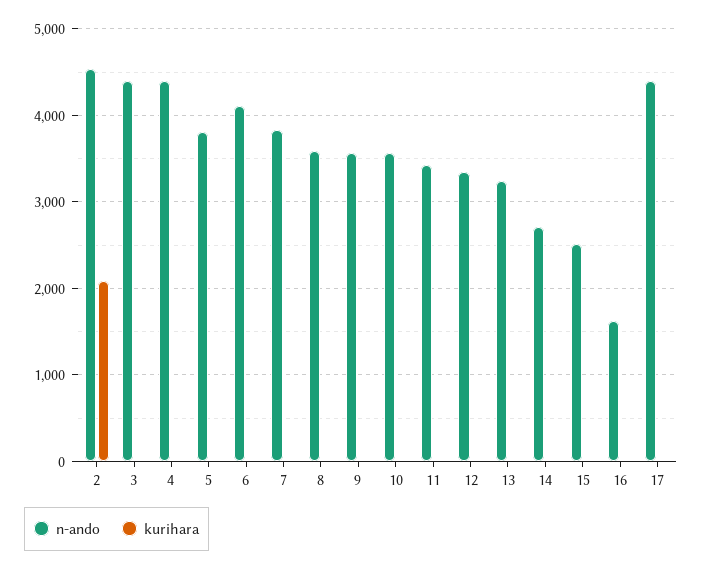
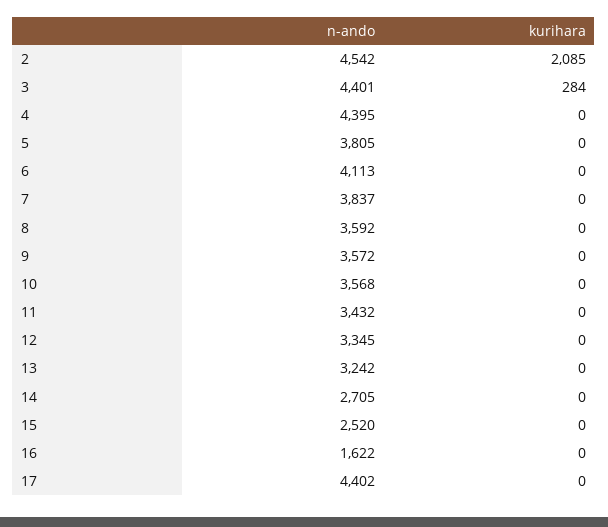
kurihara, 3: 0 -> 284

